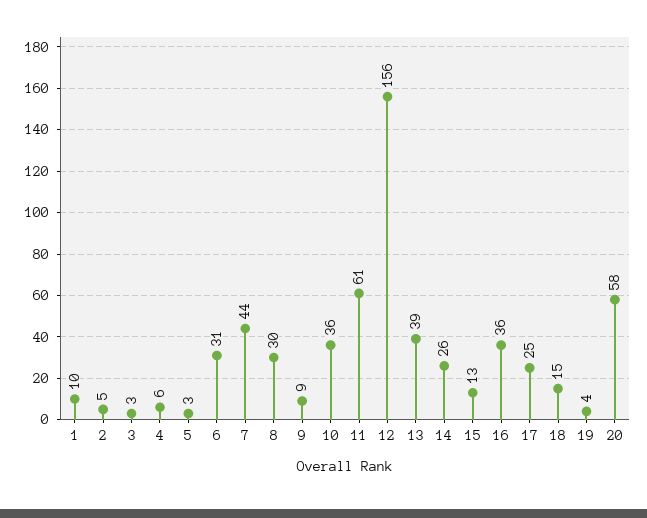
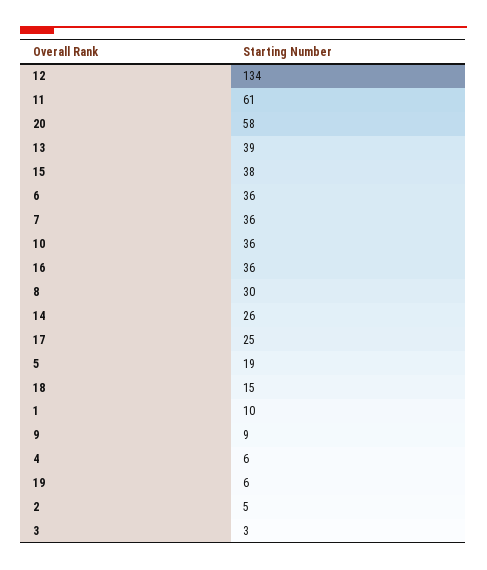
5: 3 -> 19
6: 31 -> 36
7: 44 -> 36
12: 156 -> 134
15: 13 -> 38
19: 4 -> 6

